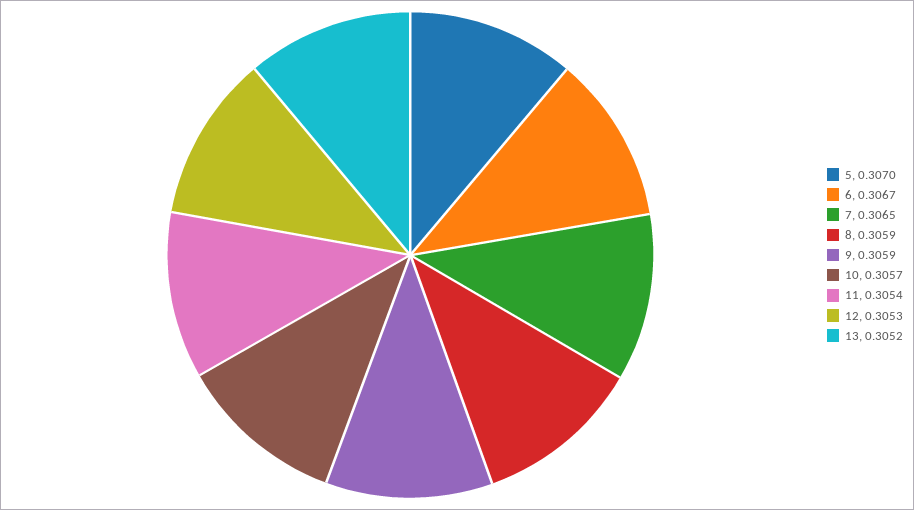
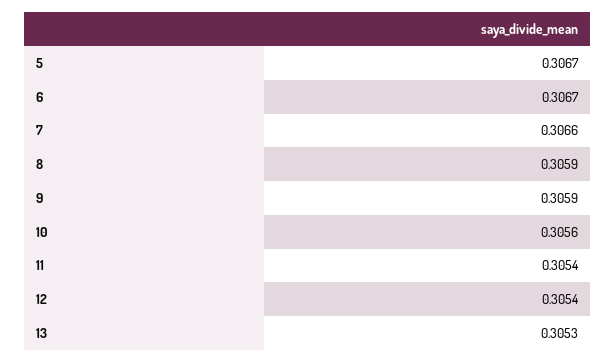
5: 0.307 -> 0.3067
7: 0.3065 -> 0.3066
10: 0.3057 -> 0.3056
12: 0.3053 -> 0.3054
13: 0.3052 -> 0.3053

